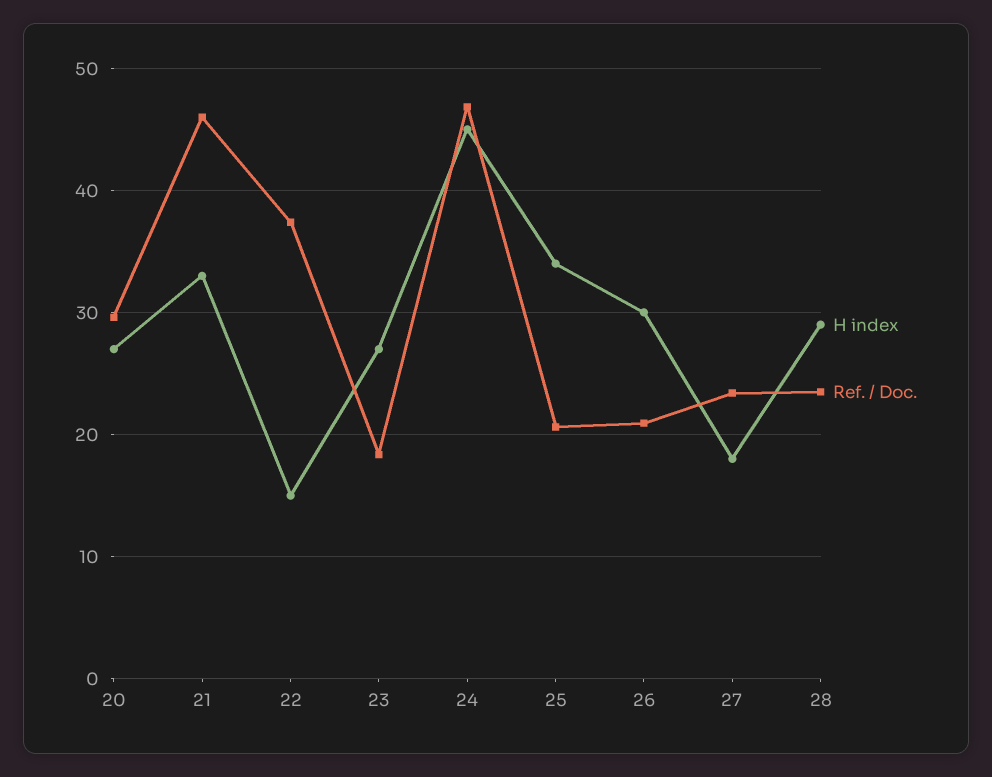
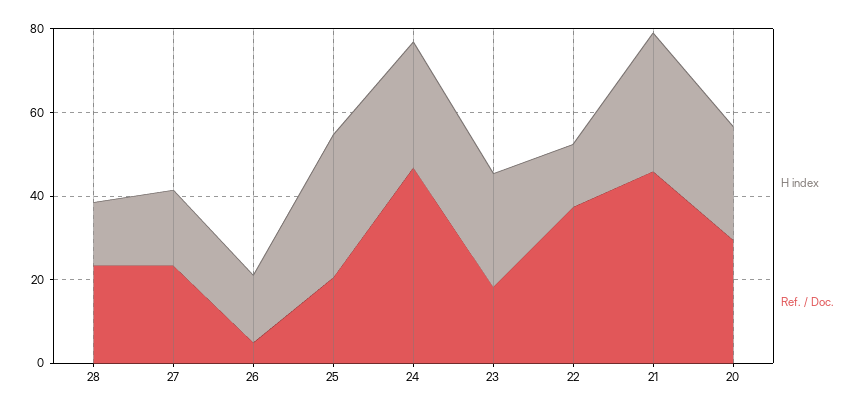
H index, 24: 45 -> 30
H index, 26: 30 -> 15
Ref. / Doc., 26: 21 -> 5
H index, 28: 29 -> 15

